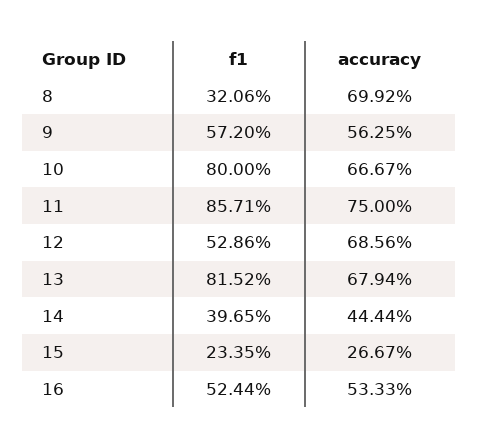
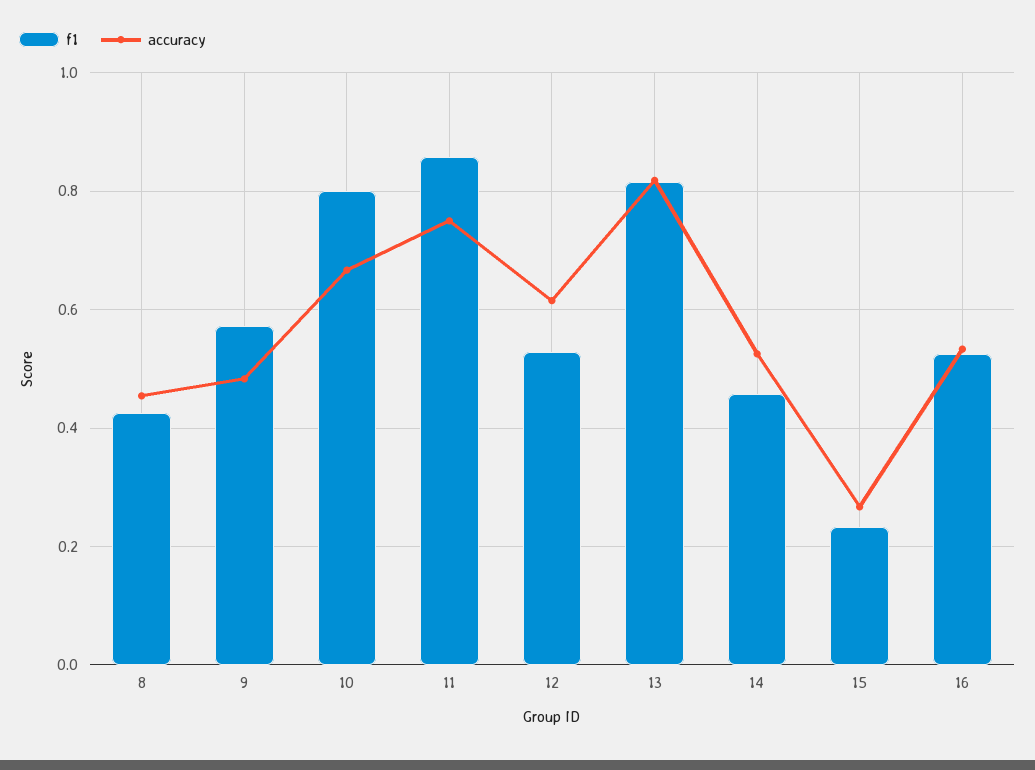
f1, 8: 0.3206 -> 0.42
accuracy, 8: 0.6992 -> 0.46
accuracy, 9: 0.5625 -> 0.48
accuracy, 12: 0.6856 -> 0.62
accuracy, 13: 0.6794 -> 0.82
f1, 14: 0.3965 -> 0.46
accuracy, 14: 0.4444 -> 0.52

